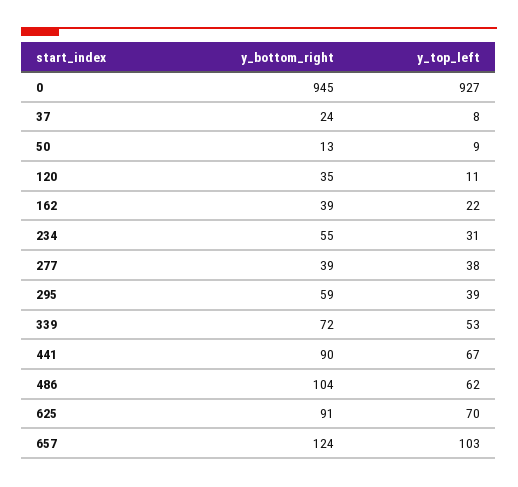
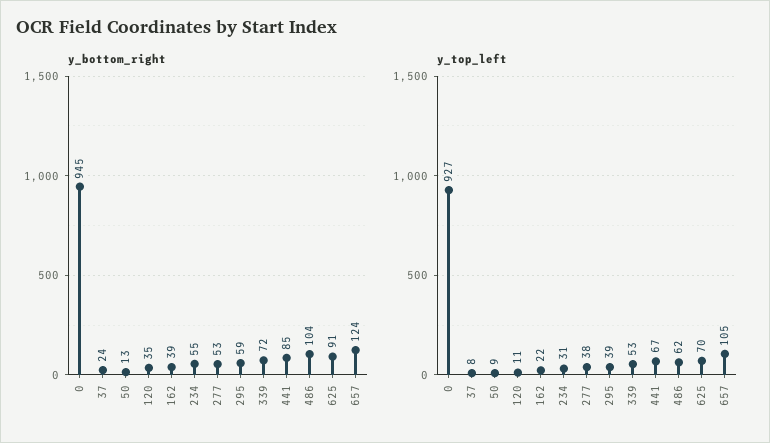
y_bottom_right, 277: 39 -> 53
y_bottom_right, 441: 90 -> 85
y_top_left, 657: 103 -> 105

